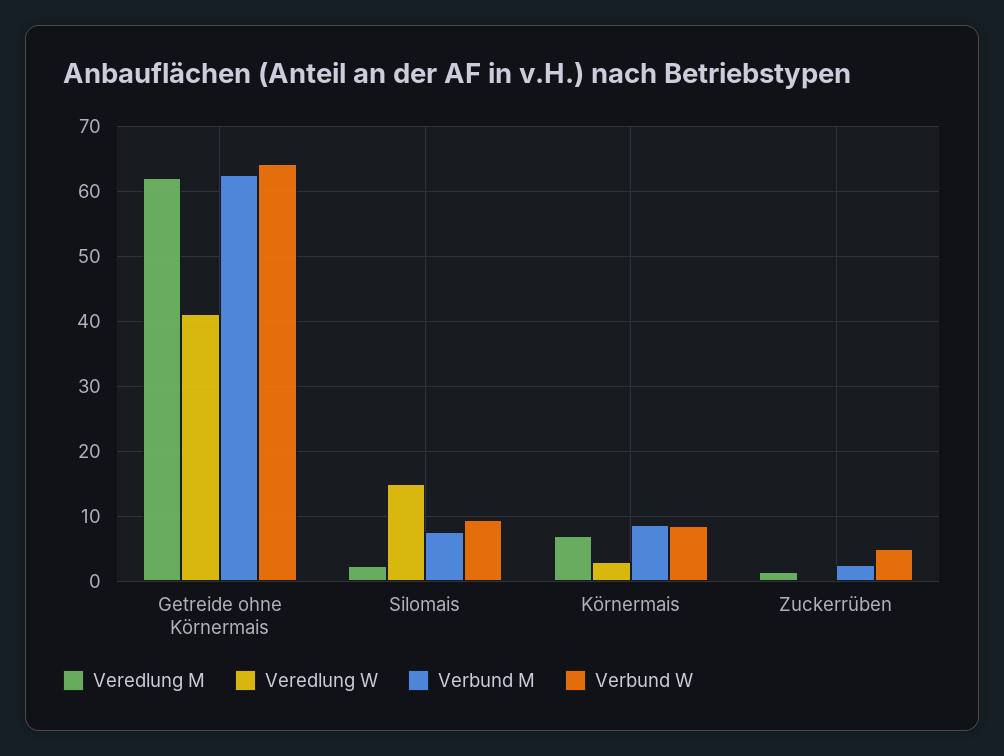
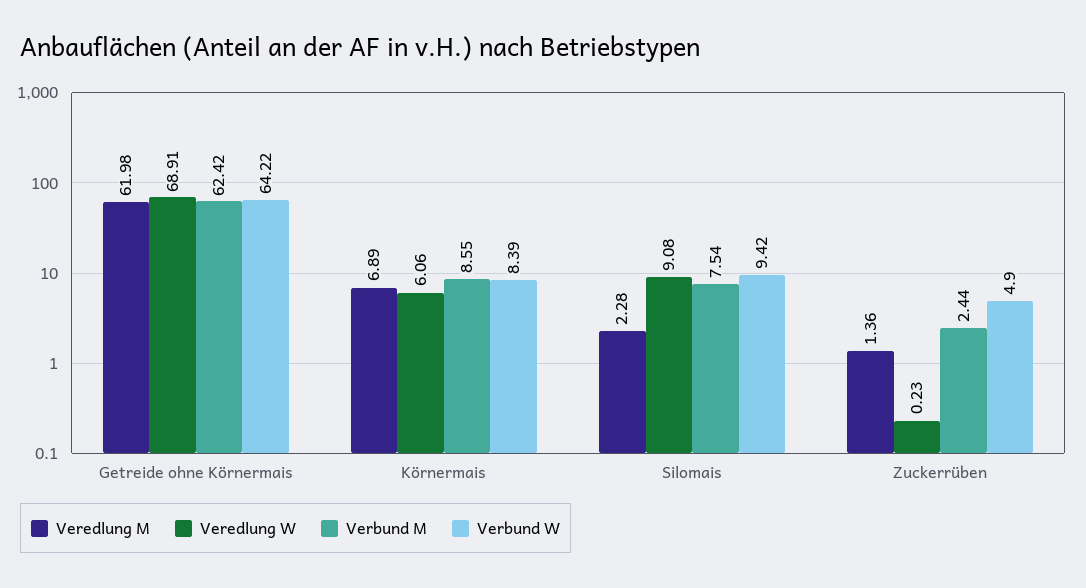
Veredlung W, Getreide ohne Körnermais: 41 -> 68.91
Veredlung W, Silomais: 15 -> 9.08
Veredlung W, Körnermais: 3 -> 6.06

